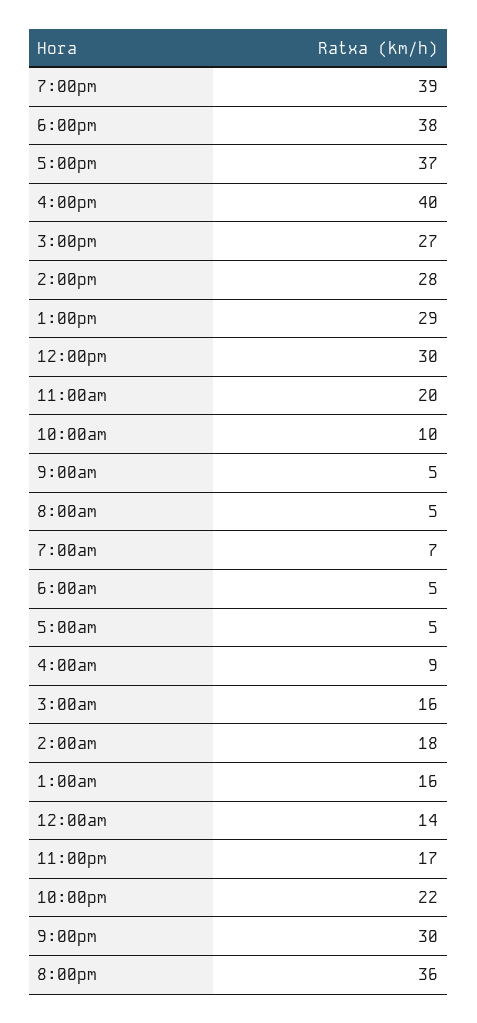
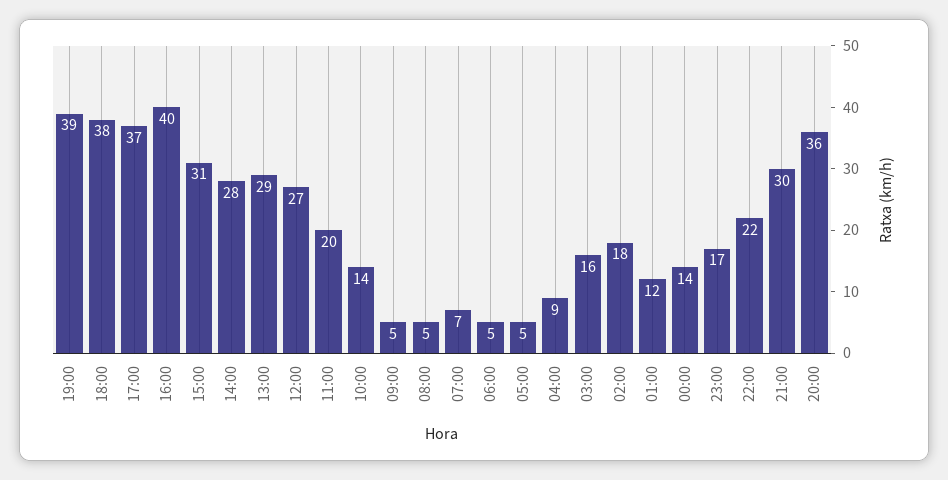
3:00pm: 27 -> 31
12:00pm: 30 -> 27
10:00am: 10 -> 14
1:00am: 16 -> 12

